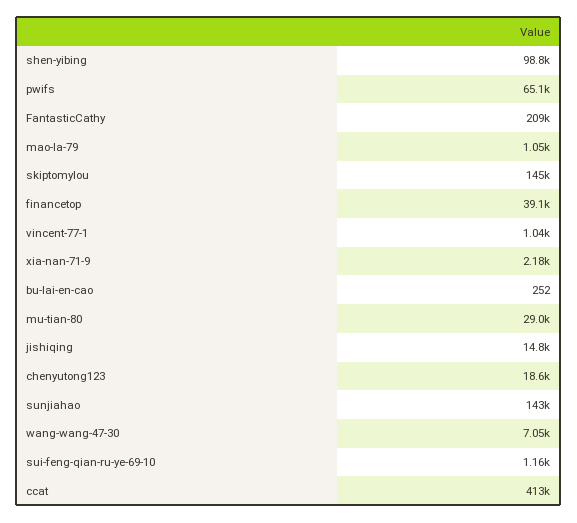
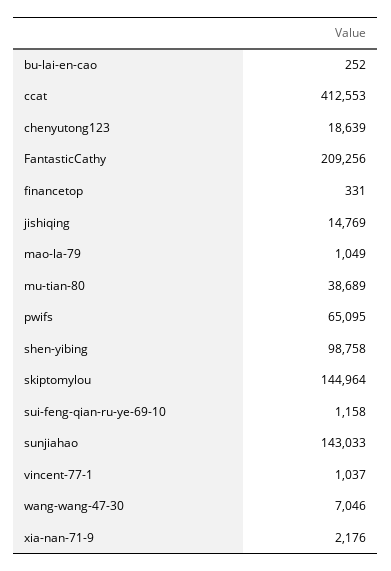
financetop: 39100 -> 331
mu-tian-80: 29000 -> 38689

